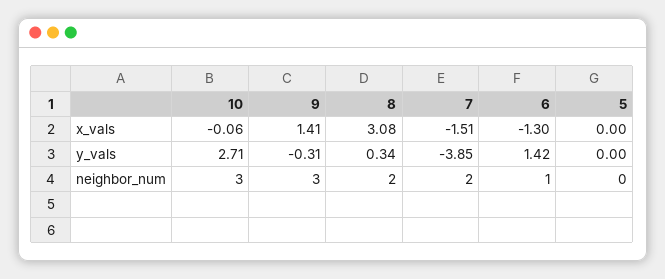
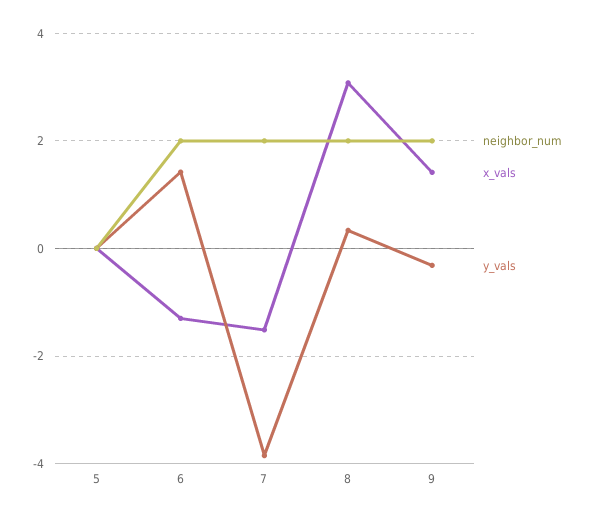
x_vals, 10: -0.06 -> none
y_vals, 10: 2.71 -> none
neighbor_num, 10: 3 -> none
neighbor_num, 9: 3 -> 2
neighbor_num, 6: 1 -> 2

